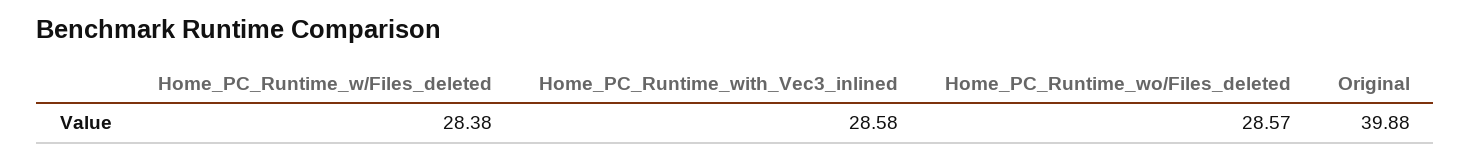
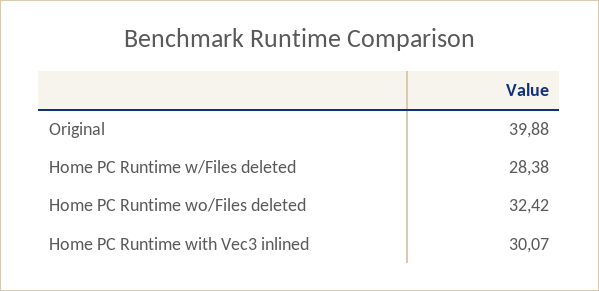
Home_PC_Runtime_with_Vec3_inlined: 28.58 -> 30.07
Home_PC_Runtime_wo/Files_deleted: 28.57 -> 32.42

